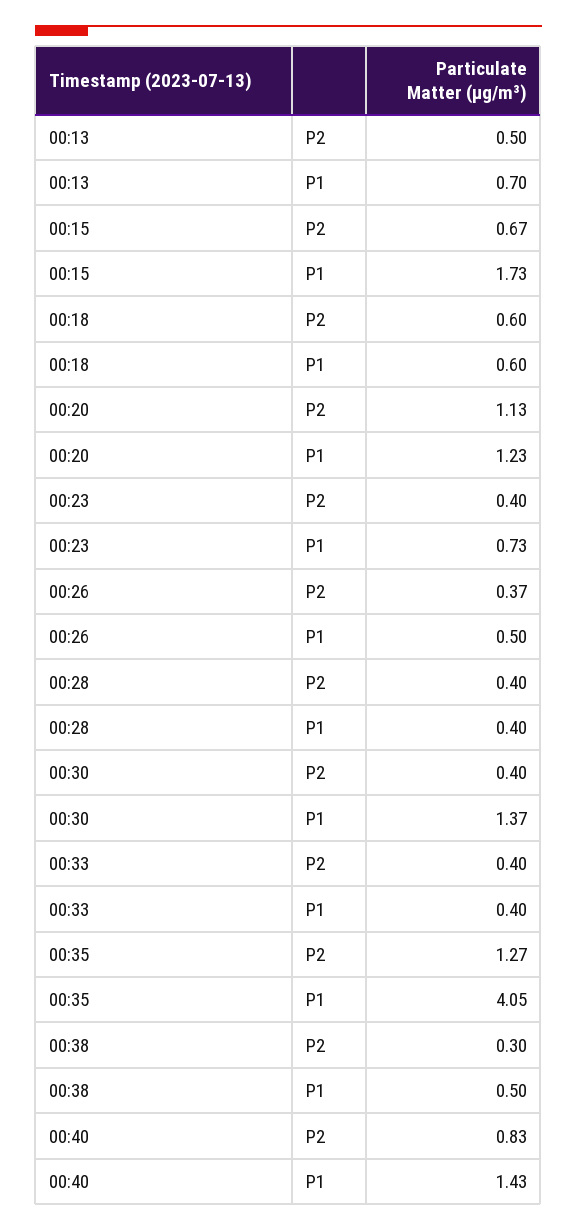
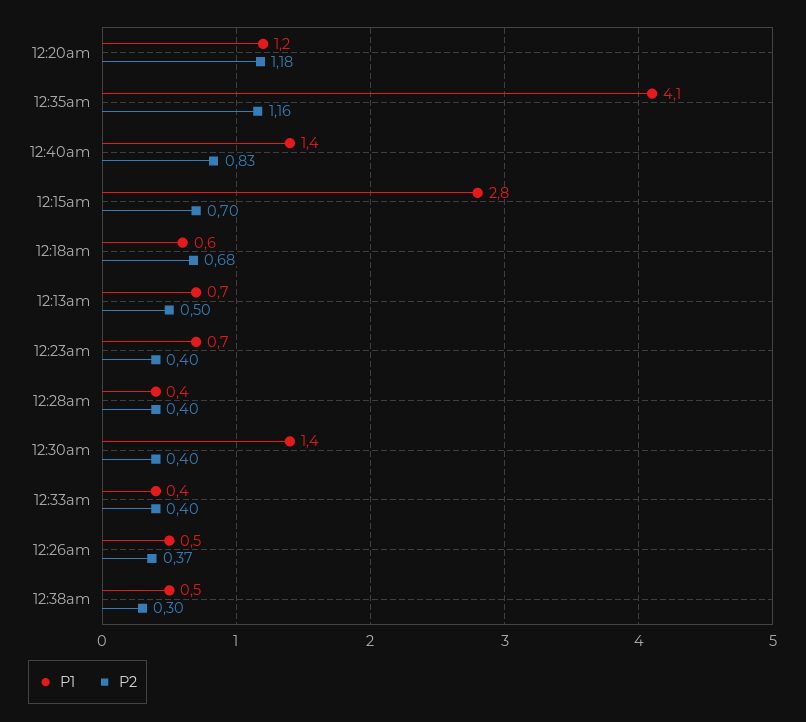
P2, 00:15: 0.67 -> 0.7
P1, 00:15: 1.73 -> 2.8
P2, 00:18: 0.6 -> 0.68
P2, 00:20: 1.13 -> 1.18
P2, 00:35: 1.27 -> 1.16

